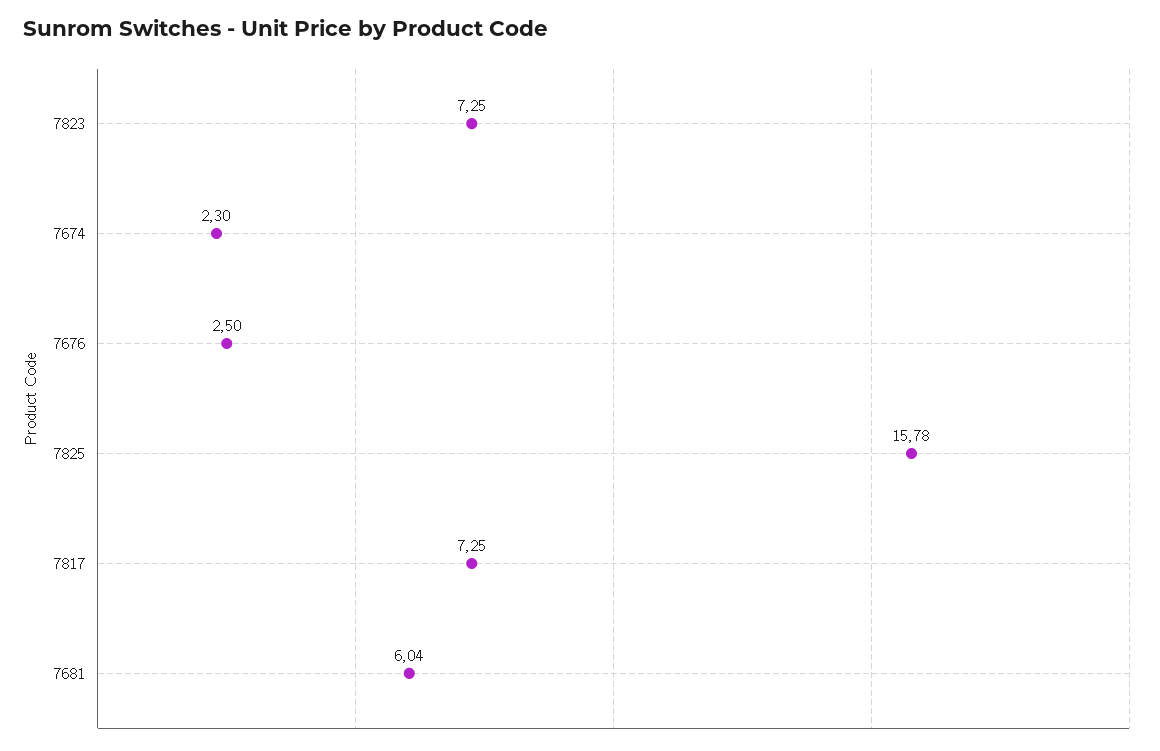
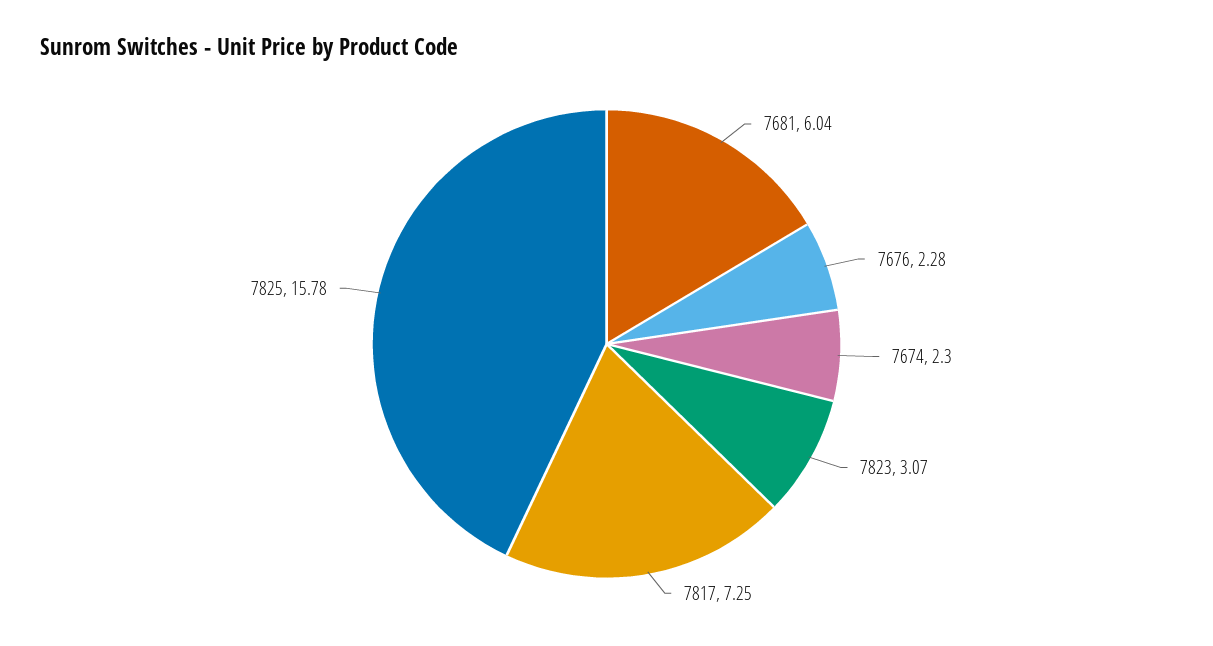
7823: 7.25 -> 3.07
7676: 2.5 -> 2.28

